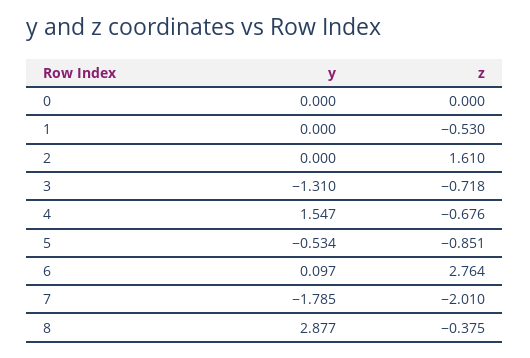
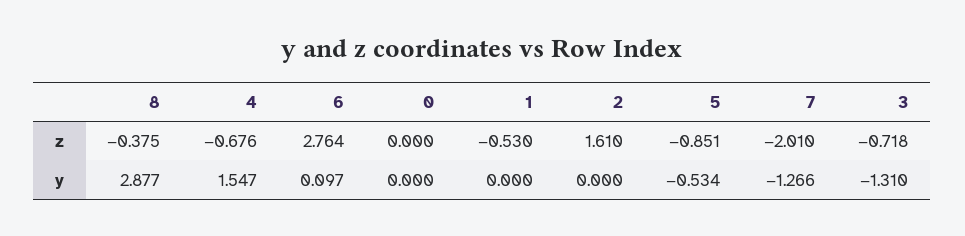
y, 7: -1.785 -> -1.266

